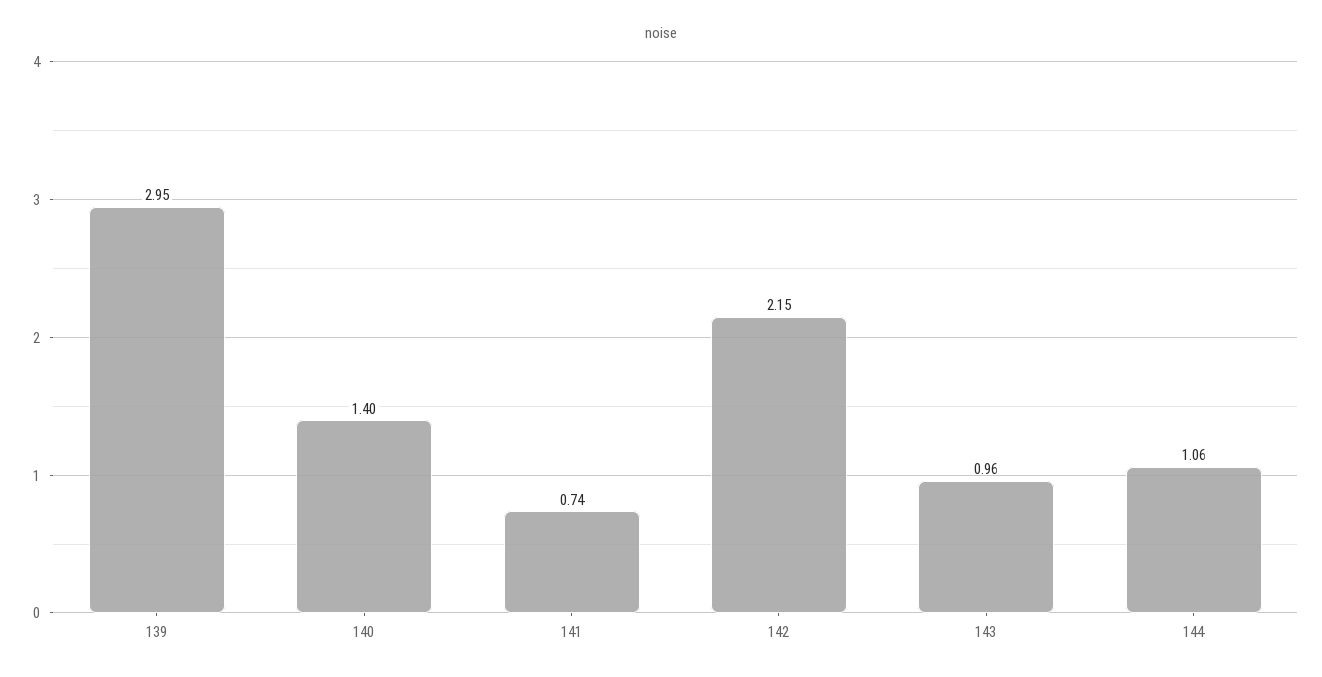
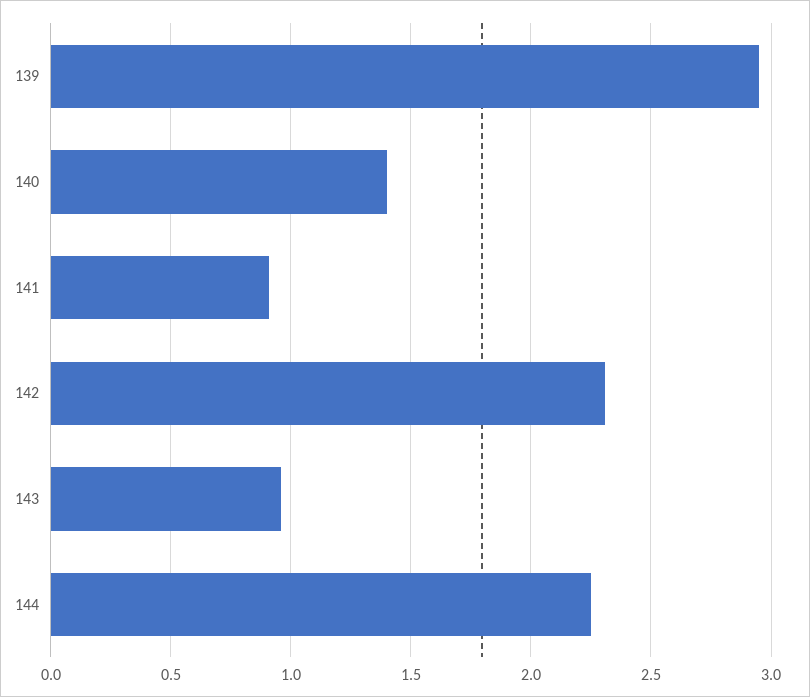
141: 0.74 -> 0.9
142: 2.15 -> 2.3
144: 1.06 -> 2.25

